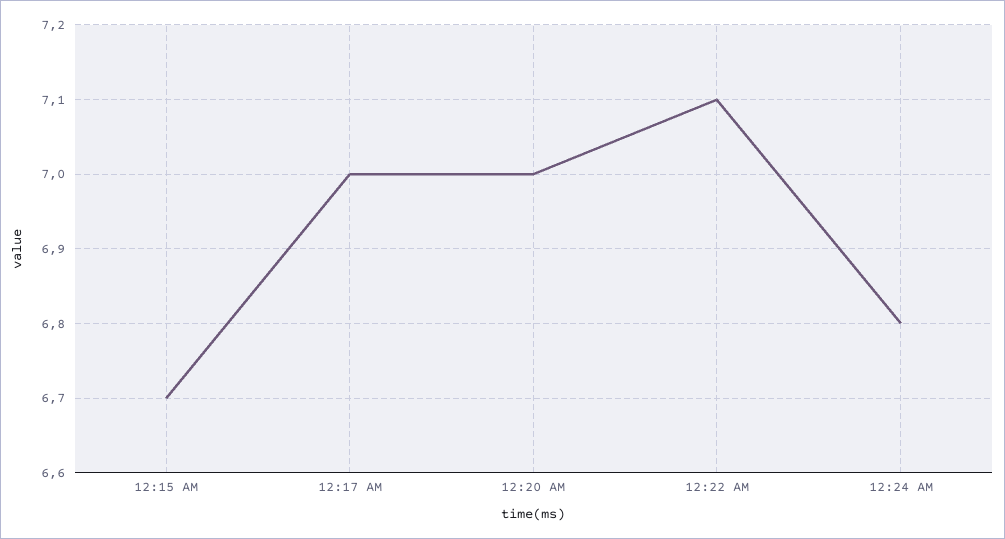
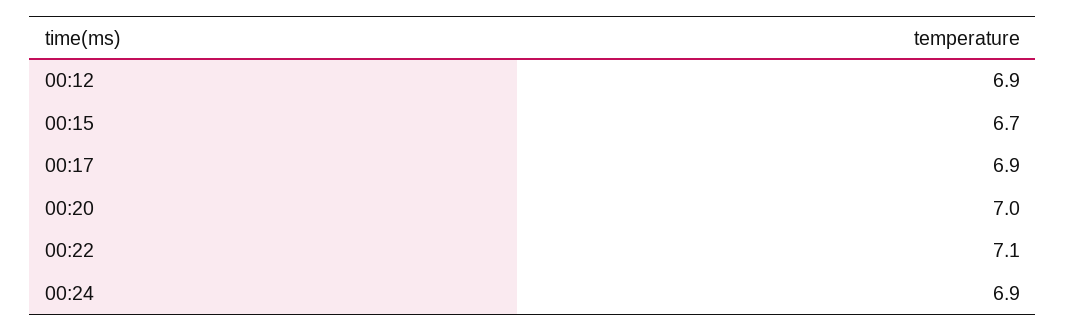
12:17 AM: 7 -> 6.9
12:24 AM: 6.8 -> 6.9
00:12: none -> 6.9

